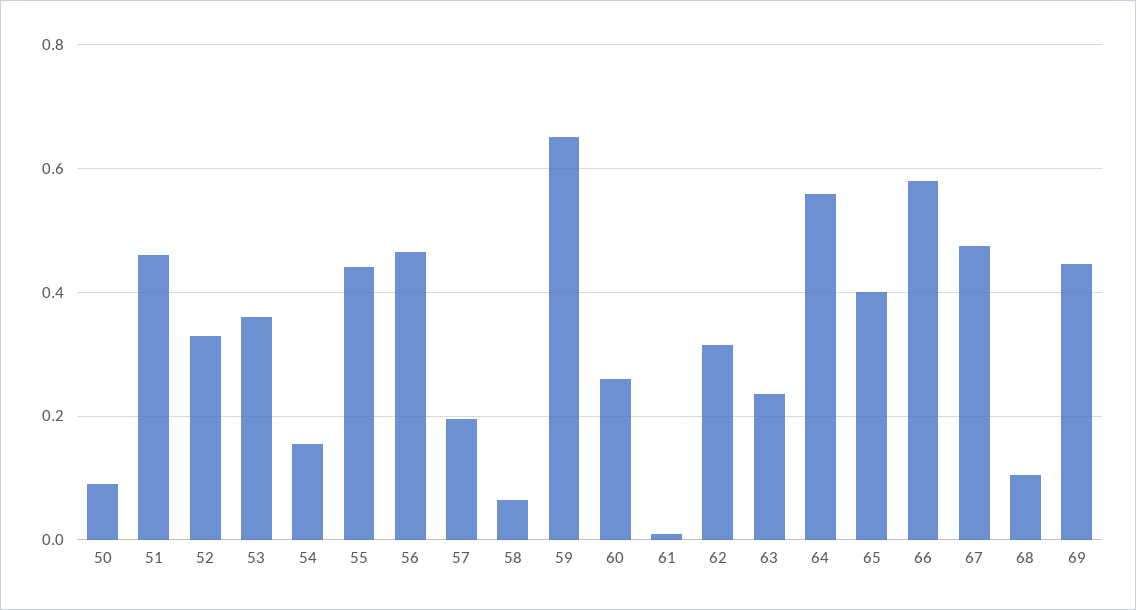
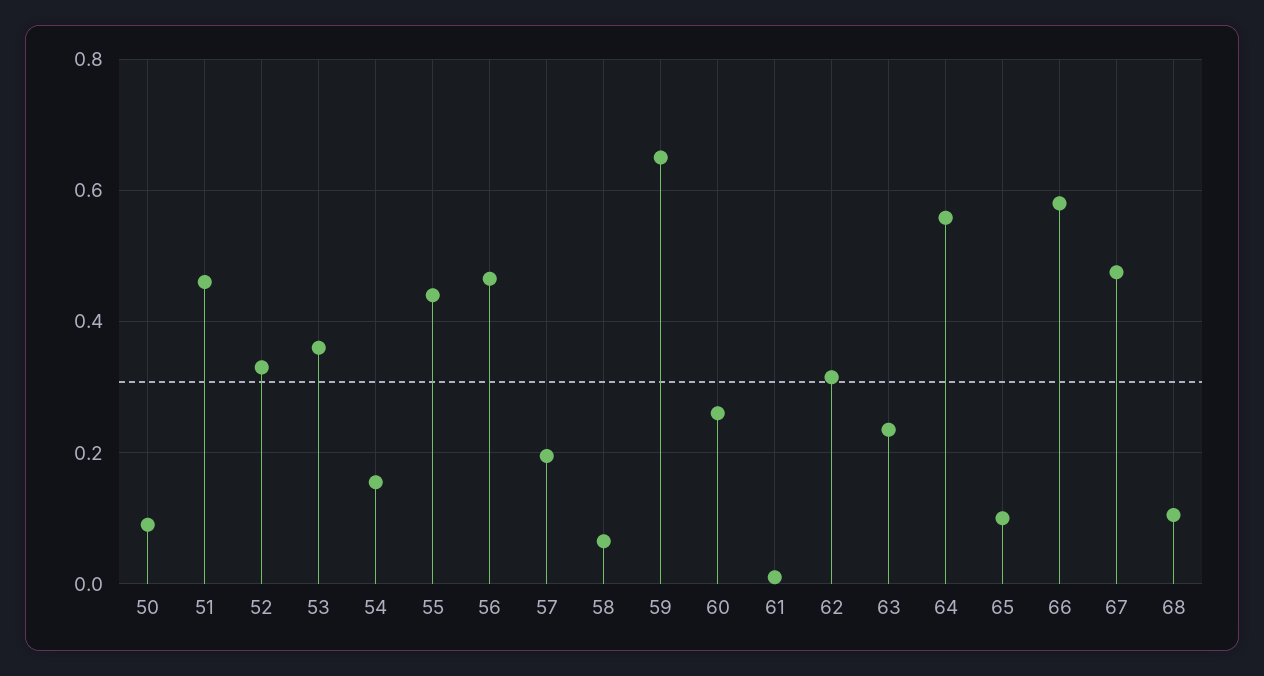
65: 0.4 -> 0.1
69: 0.44 -> none

